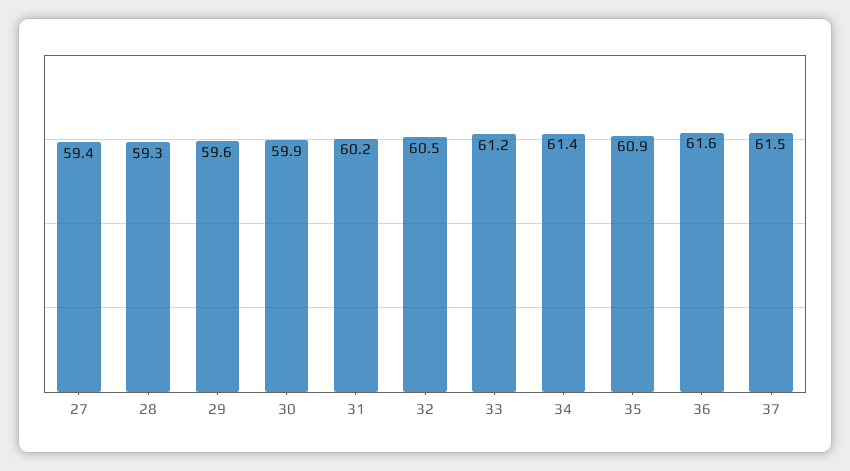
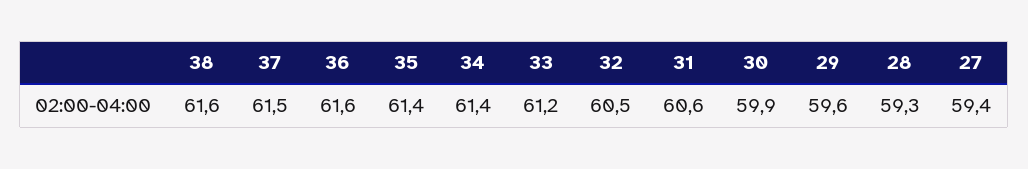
31: 60.2 -> 60.6
35: 60.9 -> 61.4
38: none -> 61.6

